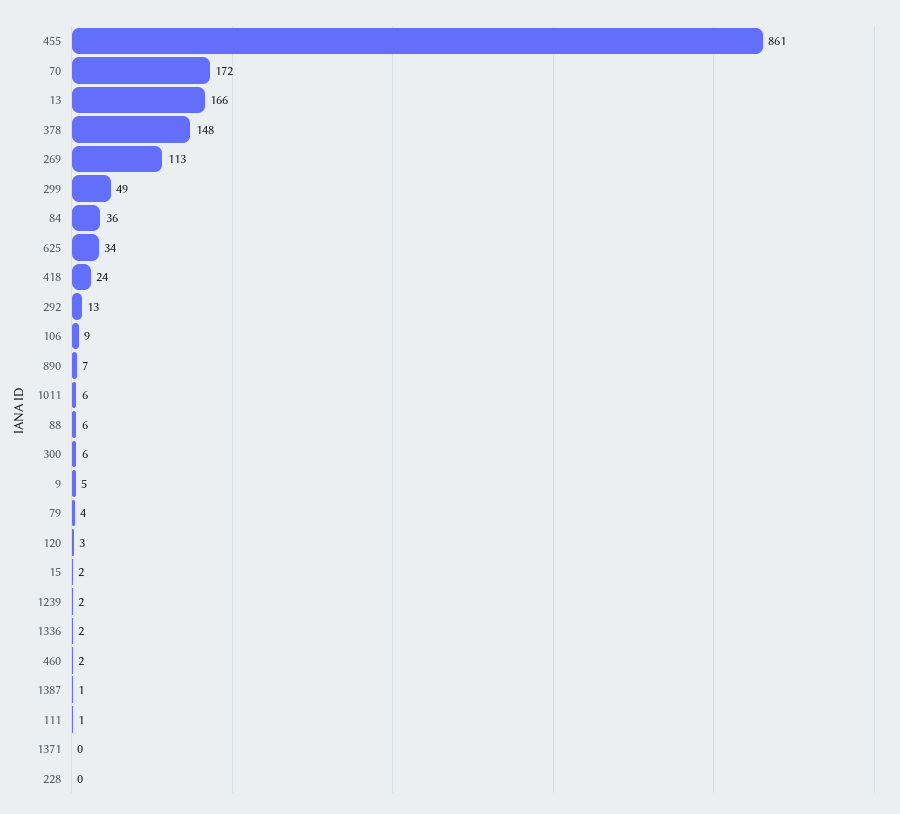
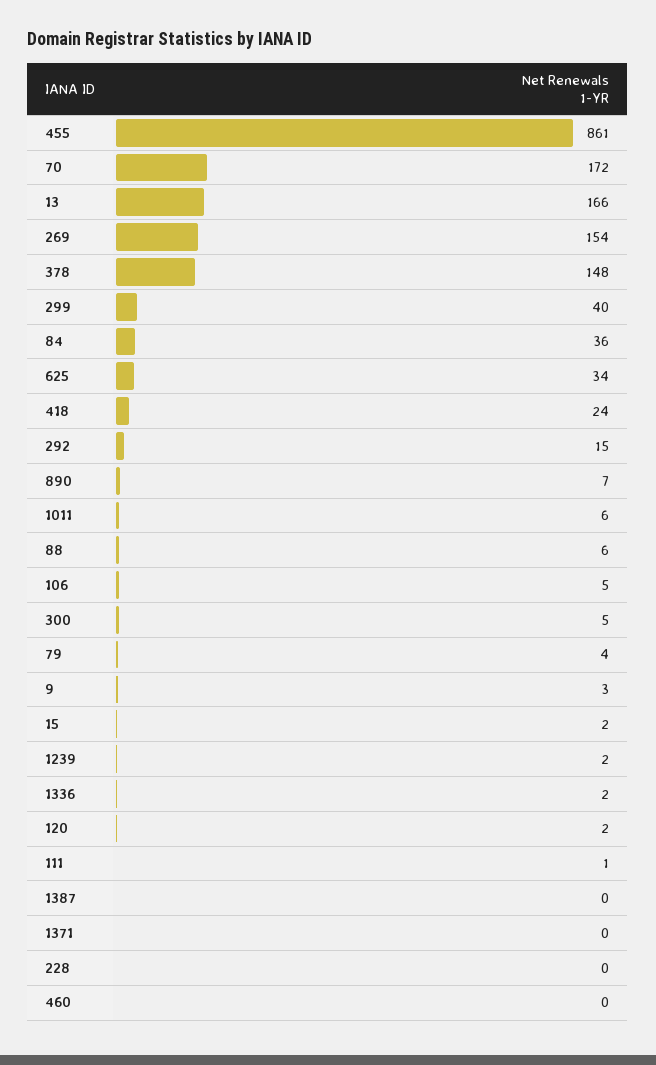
269: 113 -> 154
299: 49 -> 40
292: 13 -> 15
106: 9 -> 5
300: 6 -> 5
9: 5 -> 3
120: 3 -> 2
460: 2 -> 0
1387: 1 -> 0

